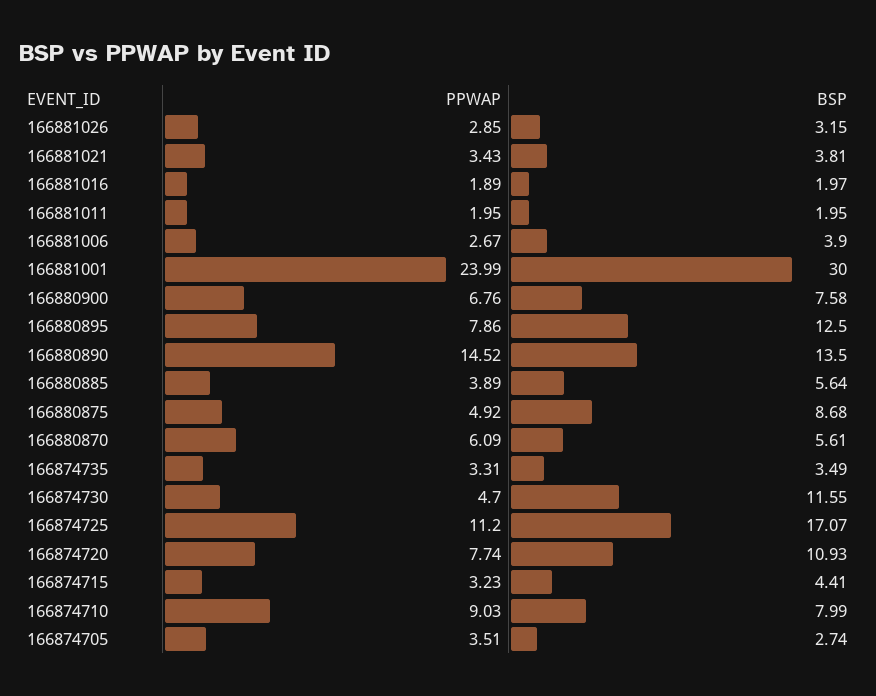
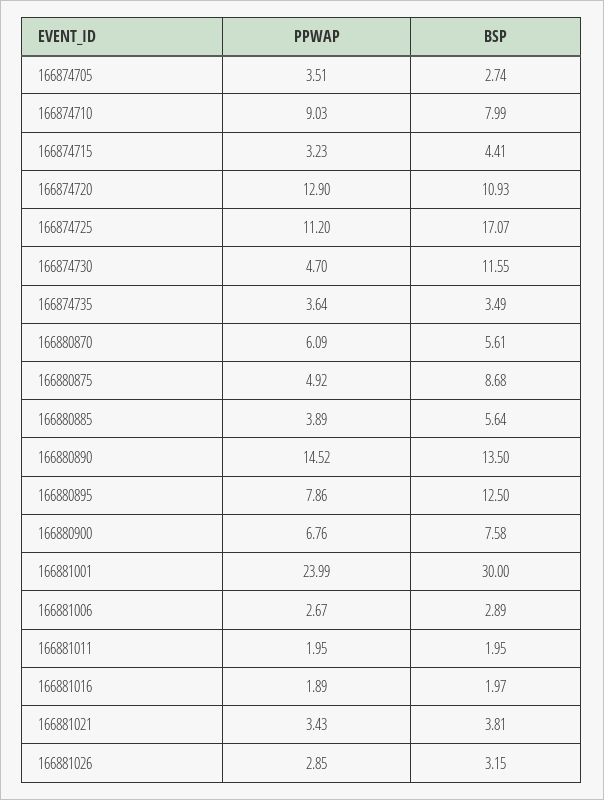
BSP, 166881006: 3.9 -> 2.89
PPWAP, 166874735: 3.31 -> 3.64
PPWAP, 166874720: 7.74 -> 12.9

